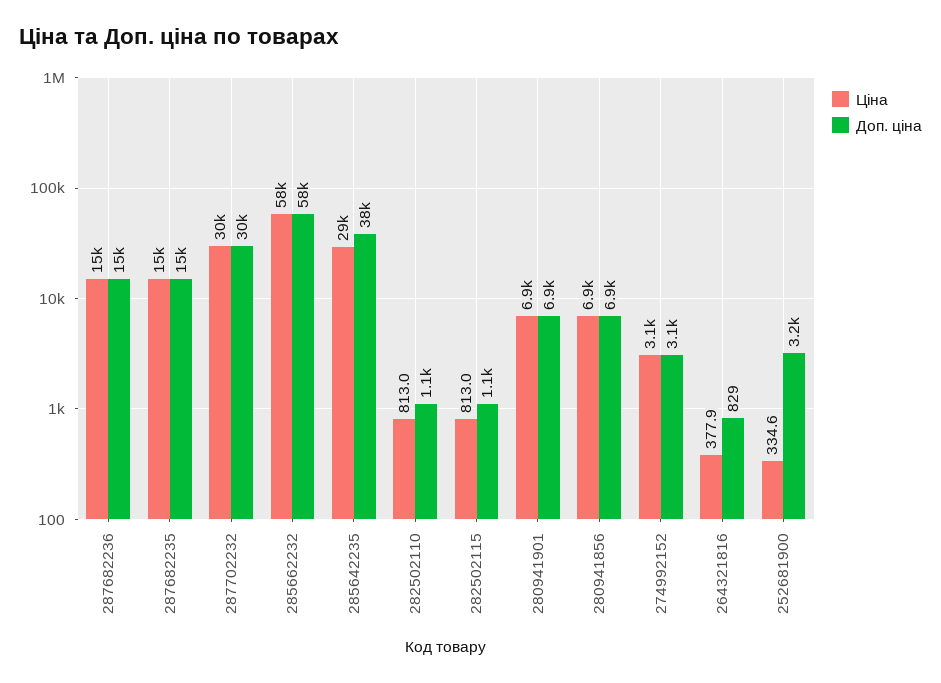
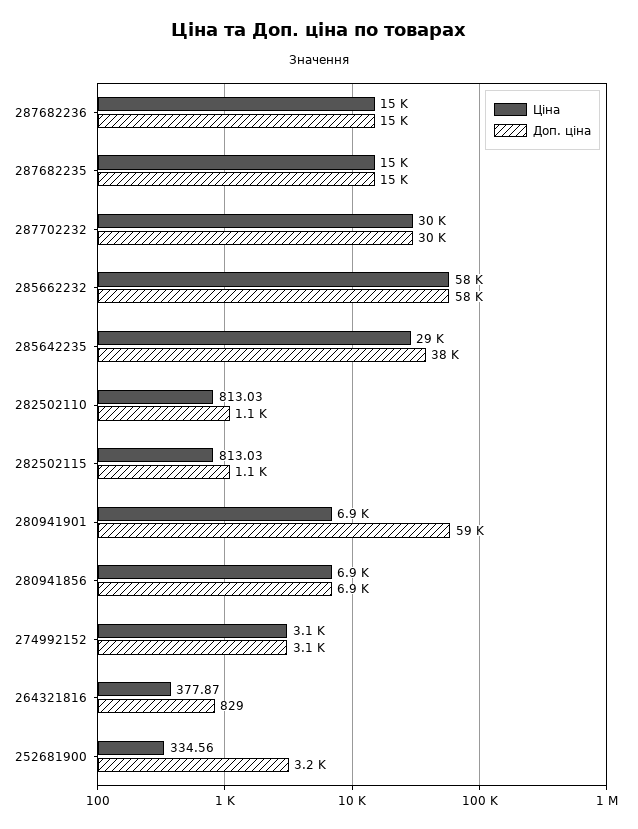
Доп. ціна, 280941901: 6900 -> 59000

